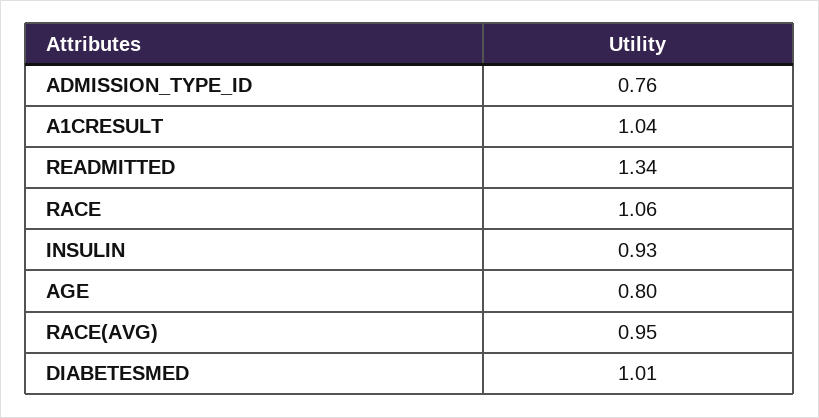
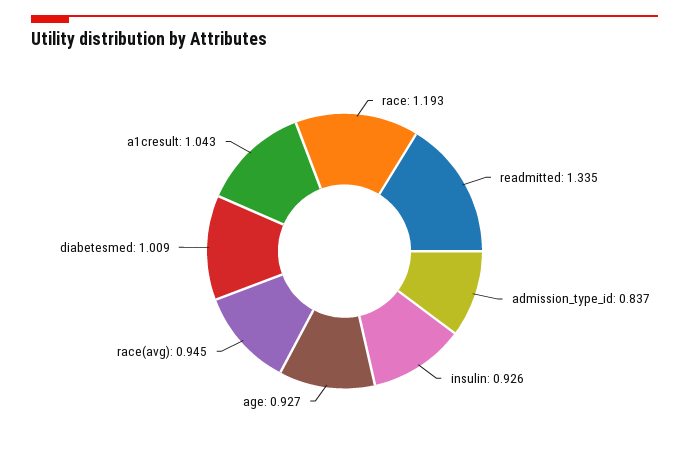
ADMISSION_TYPE_ID: 0.76 -> 0.837
RACE: 1.06 -> 1.193
AGE: 0.8 -> 0.927

